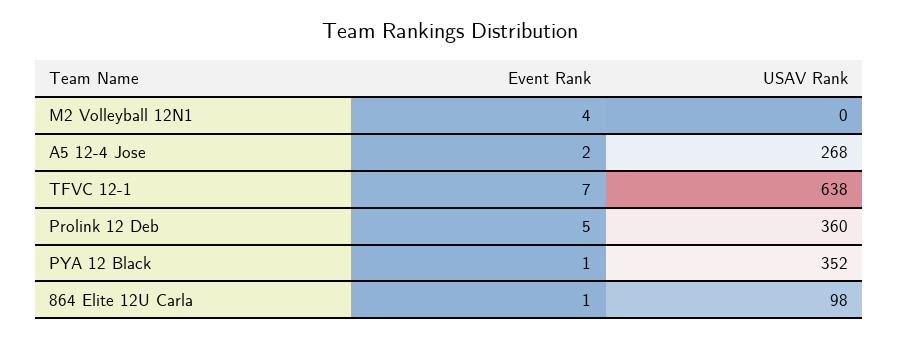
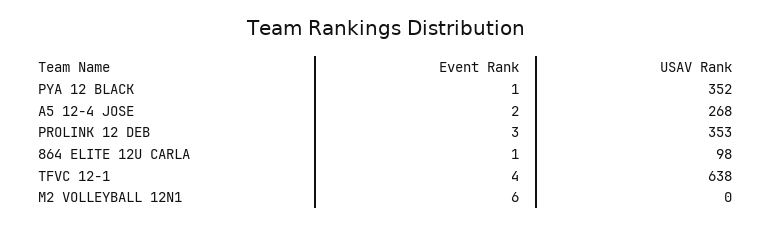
Event Rank, M2 Volleyball 12N1: 4 -> 6
Event Rank, TFVC 12-1: 7 -> 4
Event Rank, Prolink 12 Deb: 5 -> 3
USAV Rank, Prolink 12 Deb: 360 -> 353

